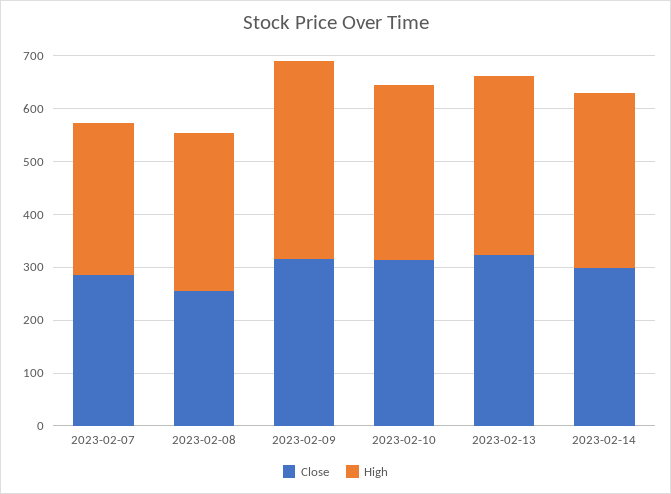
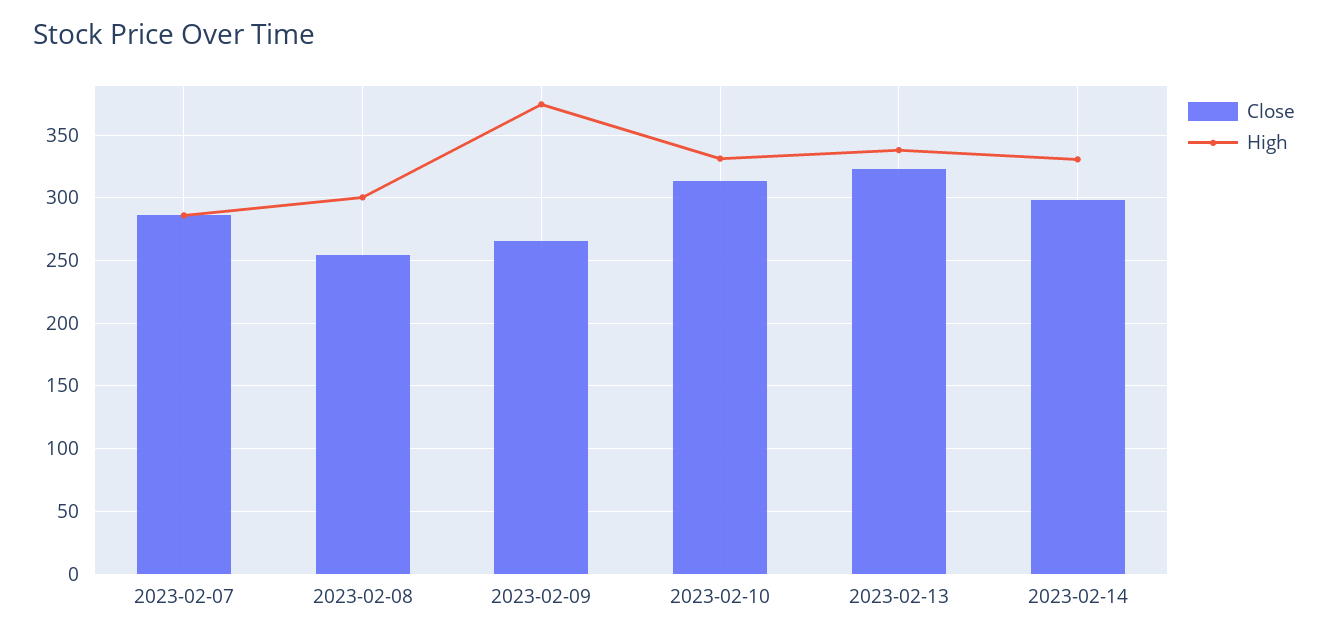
Close, 2023-02-09: 320 -> 265

